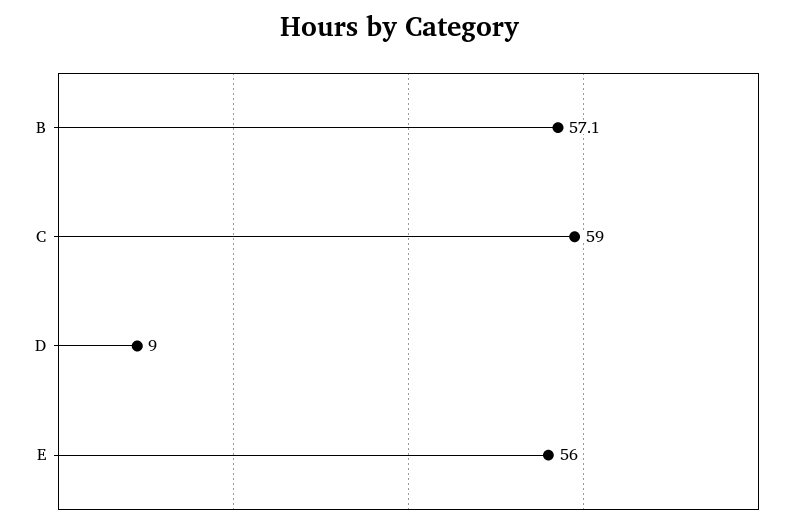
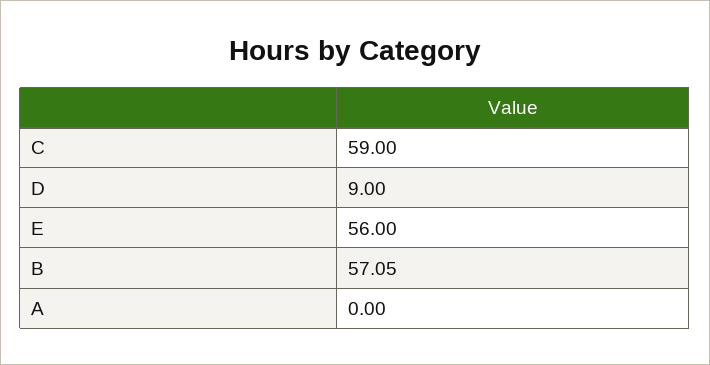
A: none -> 0

